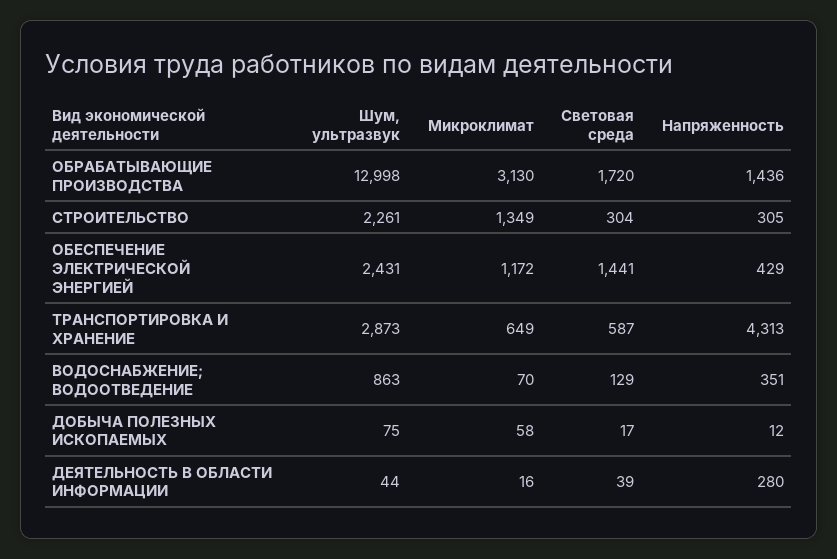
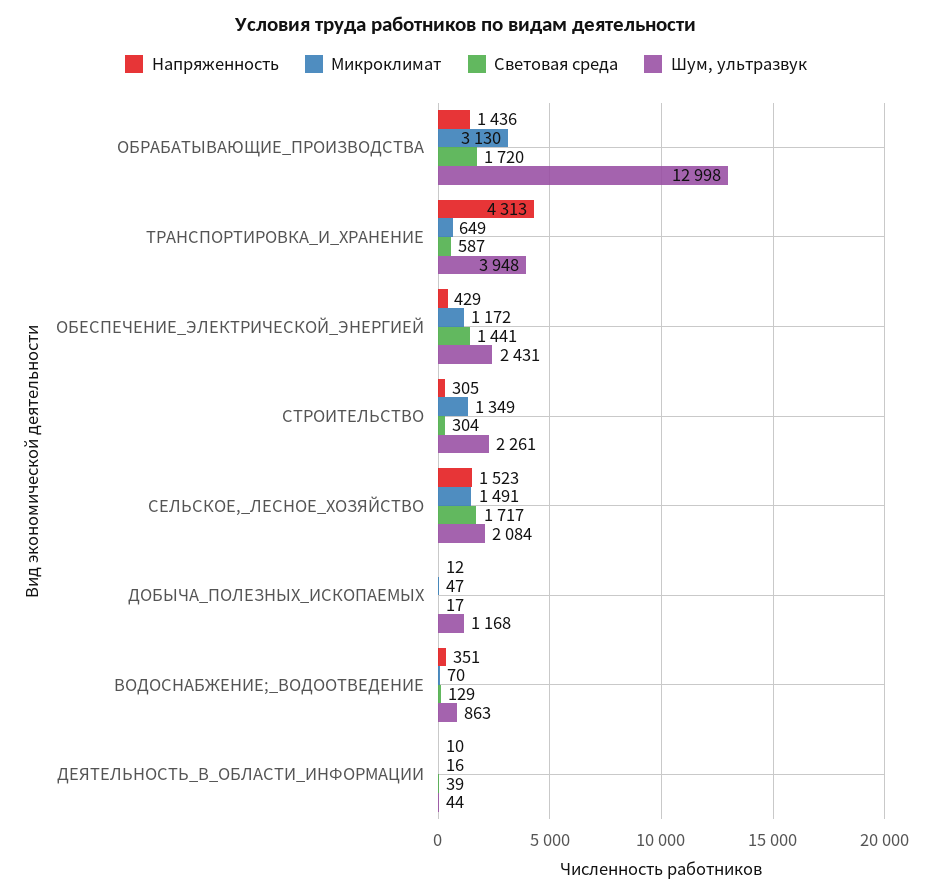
Шум, ультразвук, ТРАНСПОРТИРОВКА И ХРАНЕНИЕ: 2873 -> 3948
Шум, ультразвук, ДОБЫЧА ПОЛЕЗНЫХ ИСКОПАЕМЫХ: 75 -> 1168
Микроклимат, ДОБЫЧА ПОЛЕЗНЫХ ИСКОПАЕМЫХ: 58 -> 47
Напряженность, ДЕЯТЕЛЬНОСТЬ В ОБЛАСТИ ИНФОРМАЦИИ: 280 -> 10
Напряженность, СЕЛЬСКОЕ,_ЛЕСНОЕ_ХОЗЯЙСТВО: none -> 1523
Микроклимат, СЕЛЬСКОЕ,_ЛЕСНОЕ_ХОЗЯЙСТВО: none -> 1491
Световая среда, СЕЛЬСКОЕ,_ЛЕСНОЕ_ХОЗЯЙСТВО: none -> 1717
Шум, ультразвук, СЕЛЬСКОЕ,_ЛЕСНОЕ_ХОЗЯЙСТВО: none -> 2084

